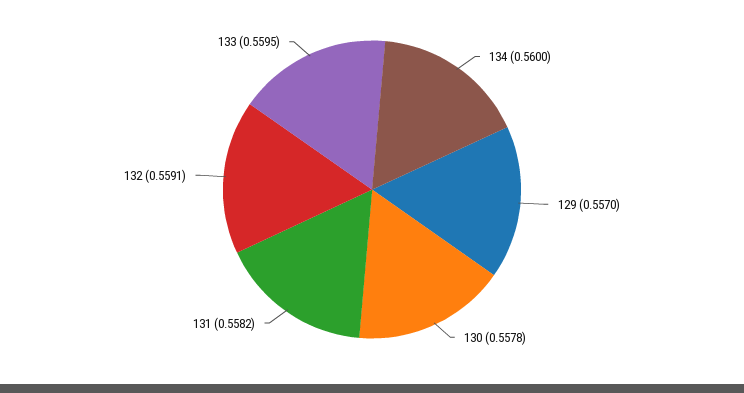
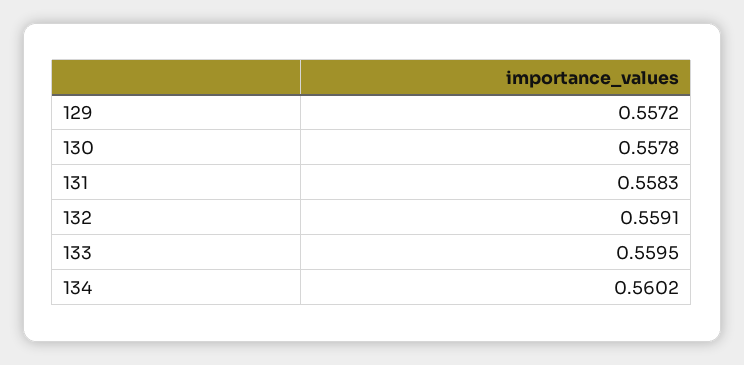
134: 0.56 -> 0.5602
129: 0.557 -> 0.5572
131: 0.5582 -> 0.5583

